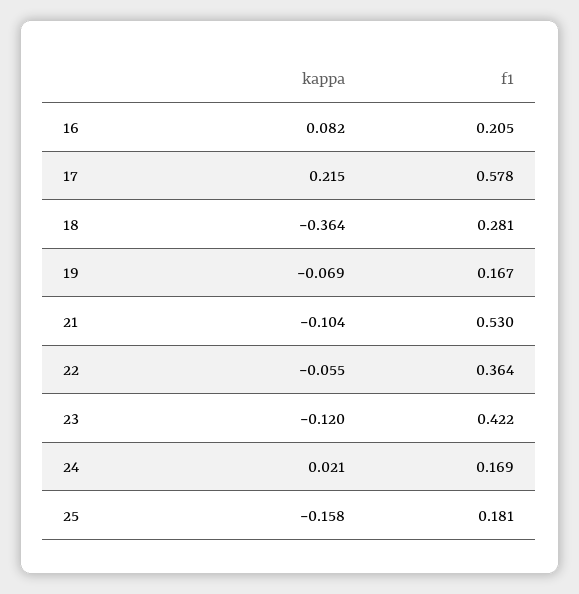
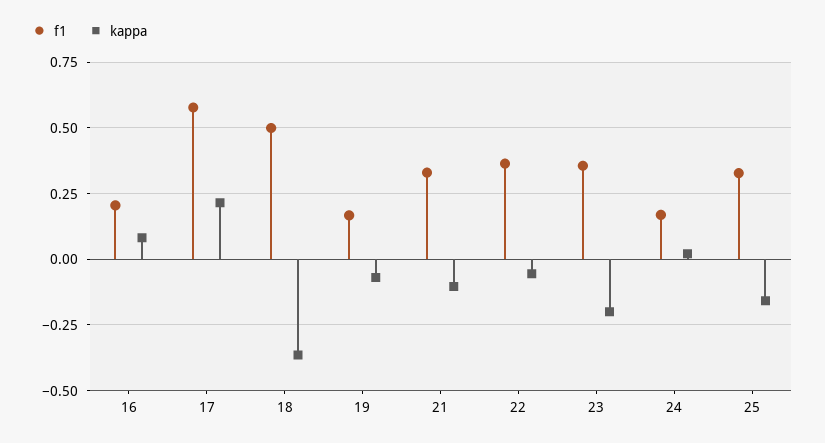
f1, 18: 0.281 -> 0.5
f1, 21: 0.53 -> 0.325
kappa, 23: -0.12 -> -0.2
f1, 23: 0.422 -> 0.35
f1, 25: 0.181 -> 0.325

